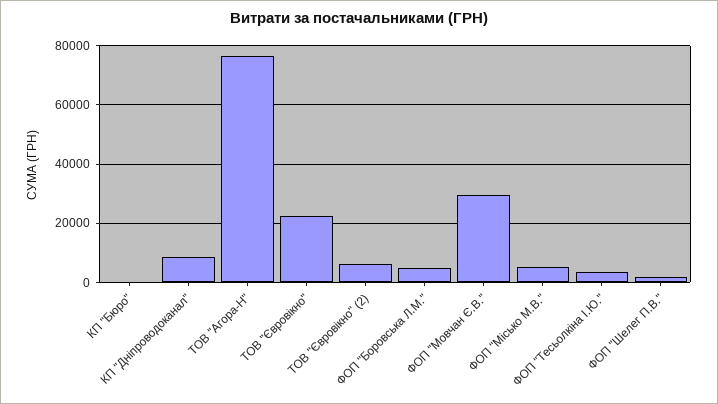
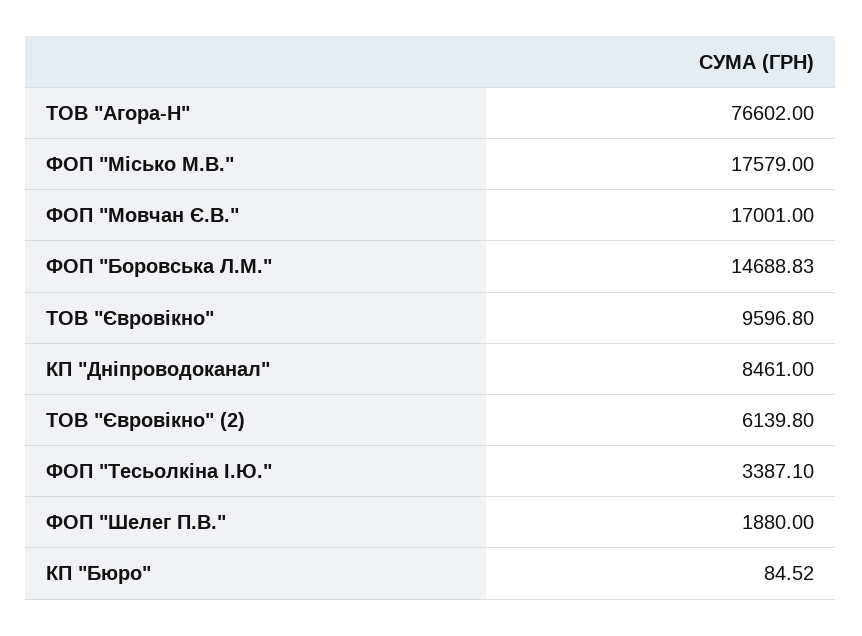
ТОВ "Євровікно": 22500 -> 9596.8
ФОП "Боровська Л.М.": 5000 -> 14688.83
ФОП "Мовчан Є.В.": 30000 -> 17001
ФОП "Місько М.В.": 5000 -> 17579

